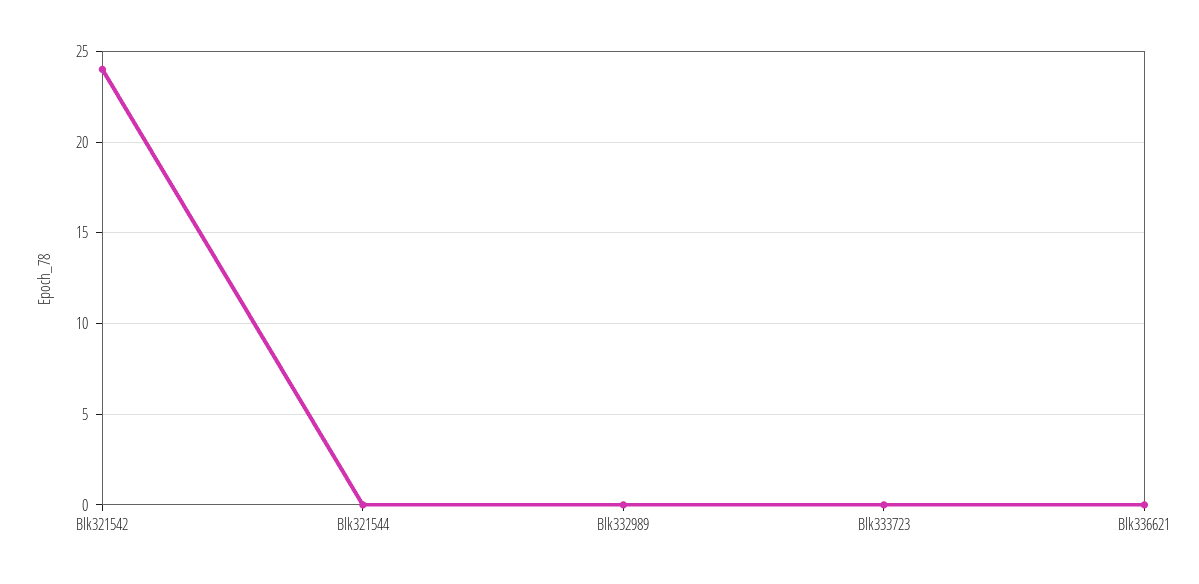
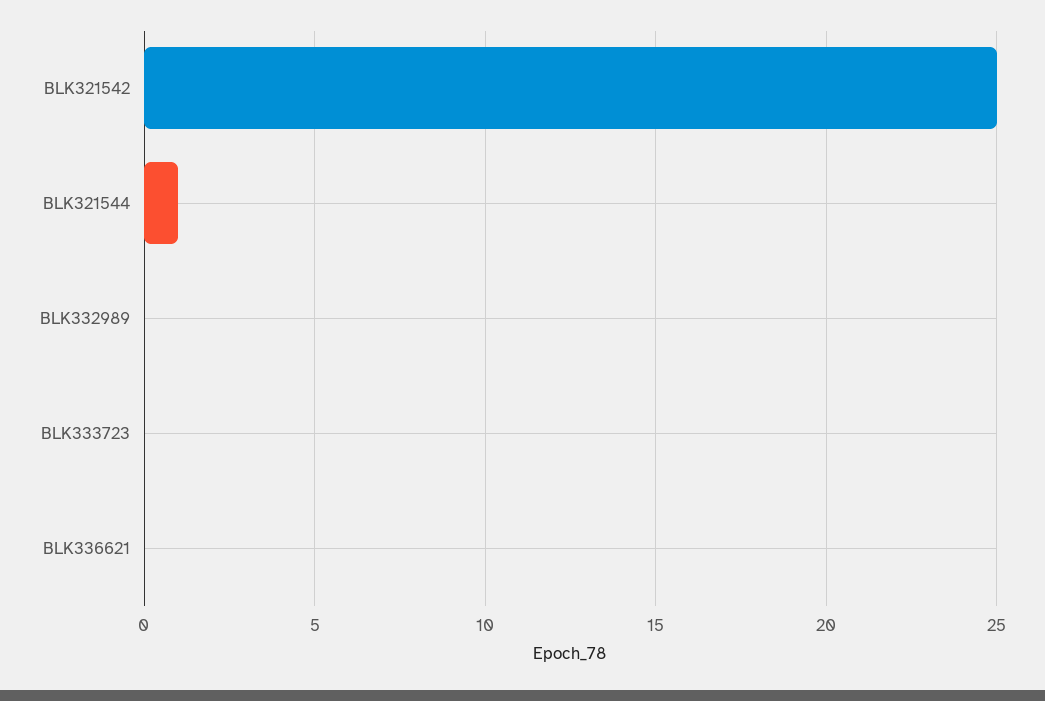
Blk321542: 24 -> 25
Blk321544: 0 -> 1

